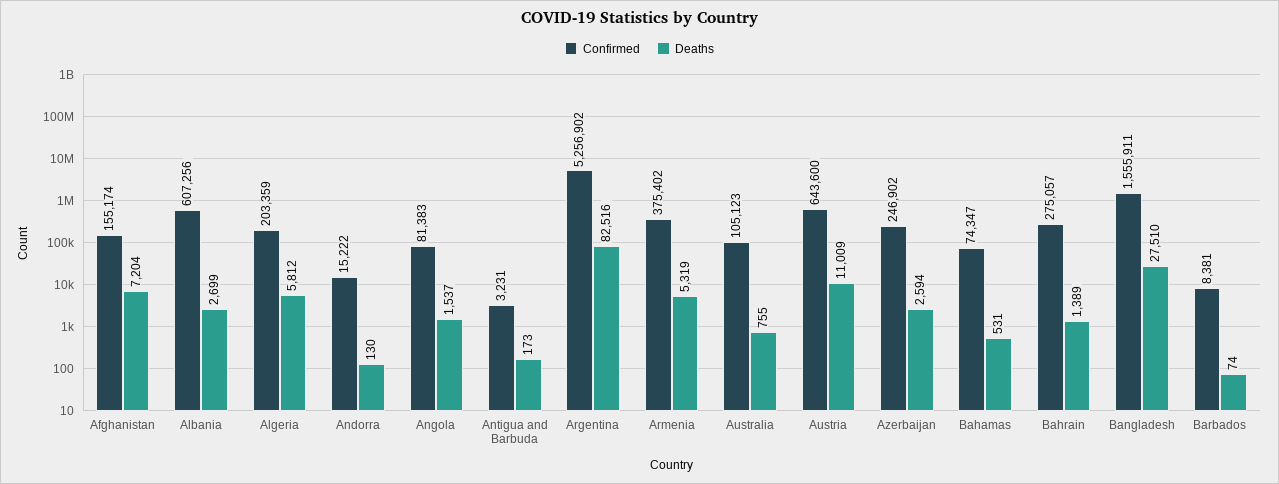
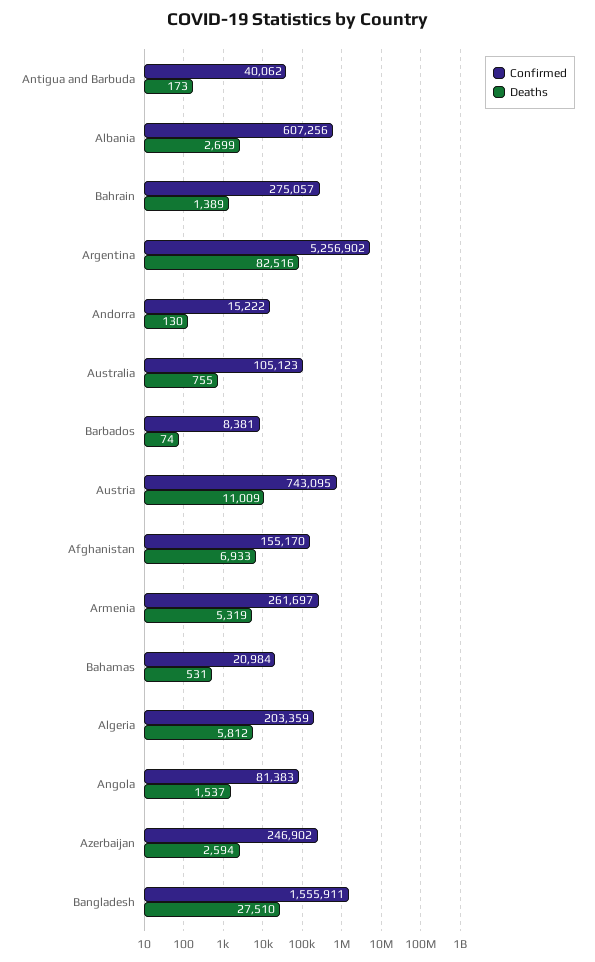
Confirmed, Afghanistan: 155174 -> 155170
Deaths, Afghanistan: 7204 -> 6933
Confirmed, Antigua and Barbuda: 3231 -> 40062
Confirmed, Armenia: 375402 -> 261697
Confirmed, Austria: 643600 -> 743095
Confirmed, Bahamas: 74347 -> 20984

